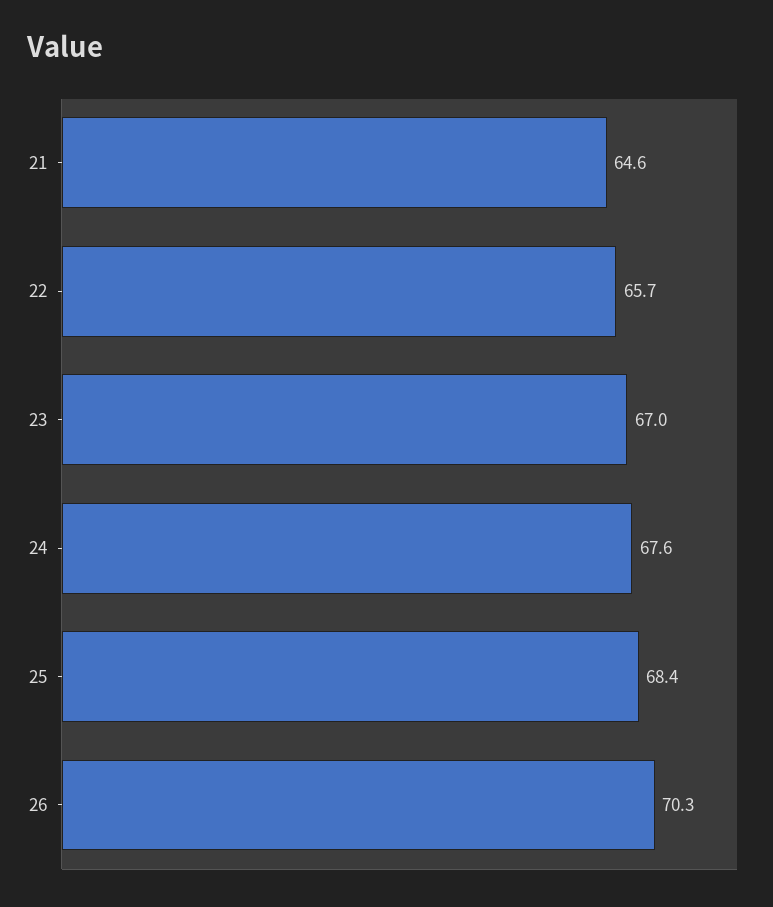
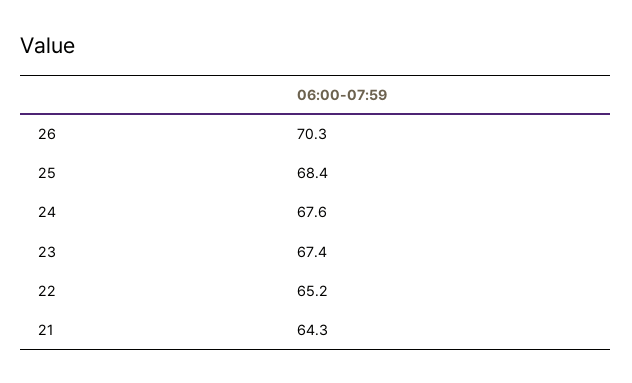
21: 64.6 -> 64.3
22: 65.7 -> 65.2
23: 67 -> 67.4

